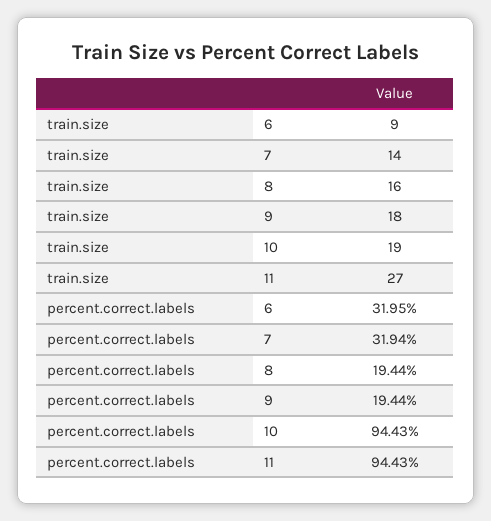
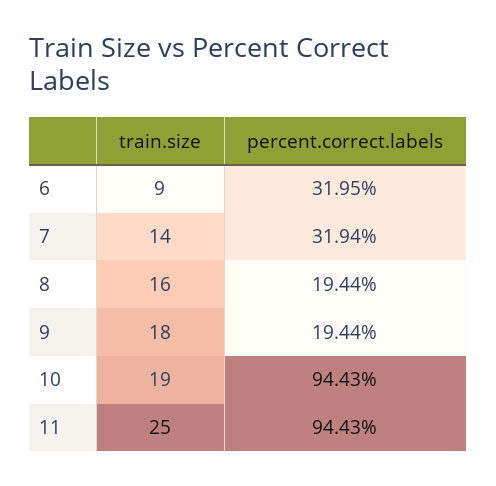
train.size, 11: 27 -> 25

